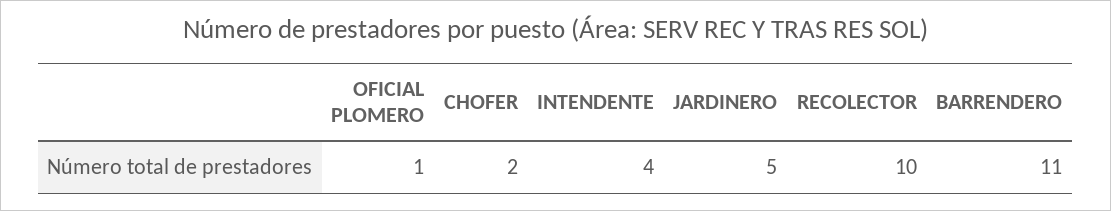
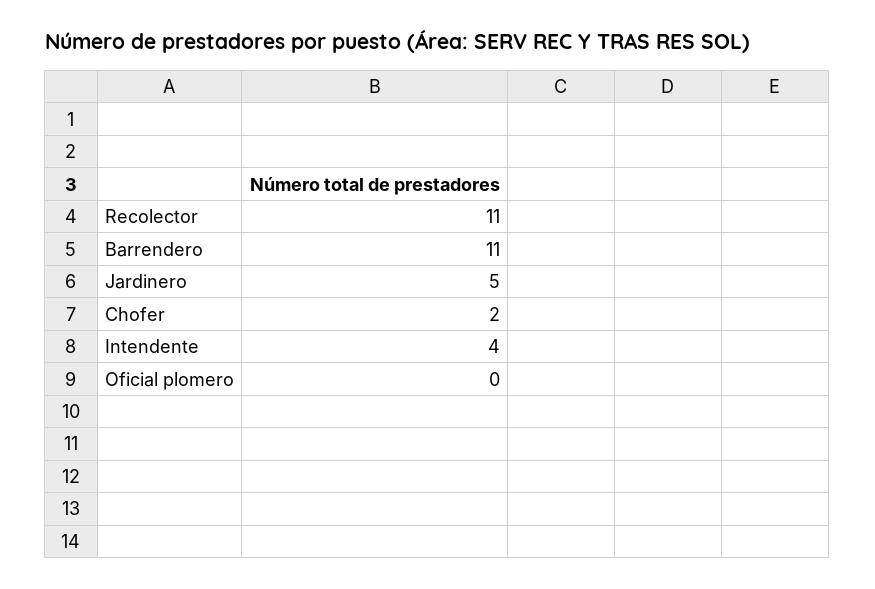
OFICIAL PLOMERO: 1 -> 0
RECOLECTOR: 10 -> 11

